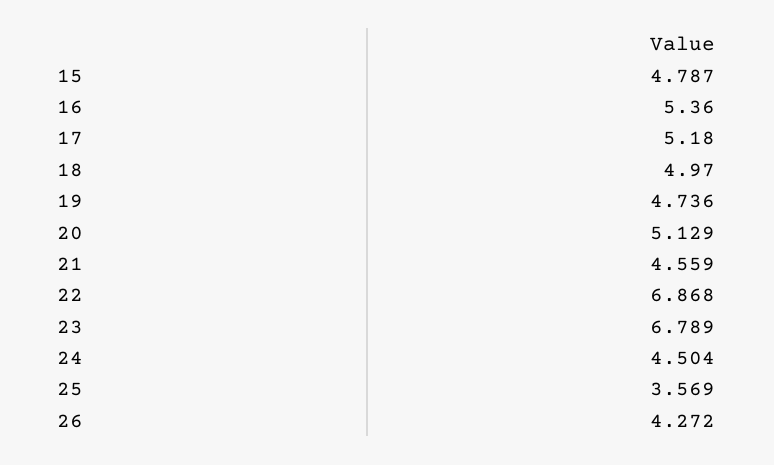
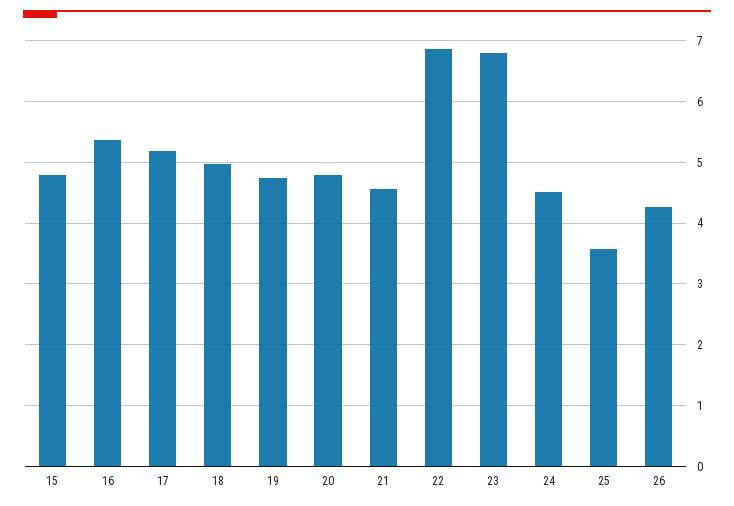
20: 5.129 -> 4.8

